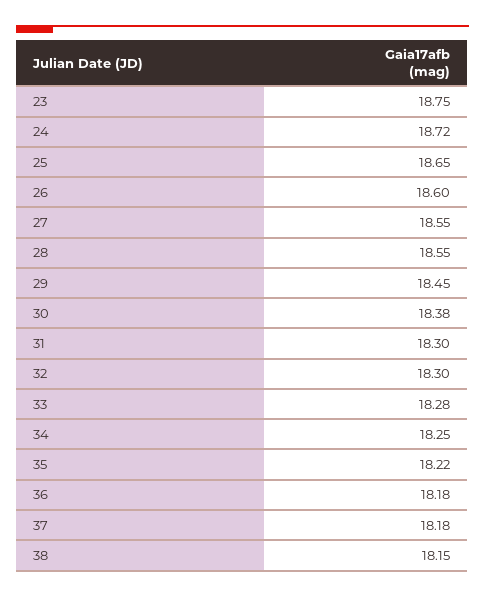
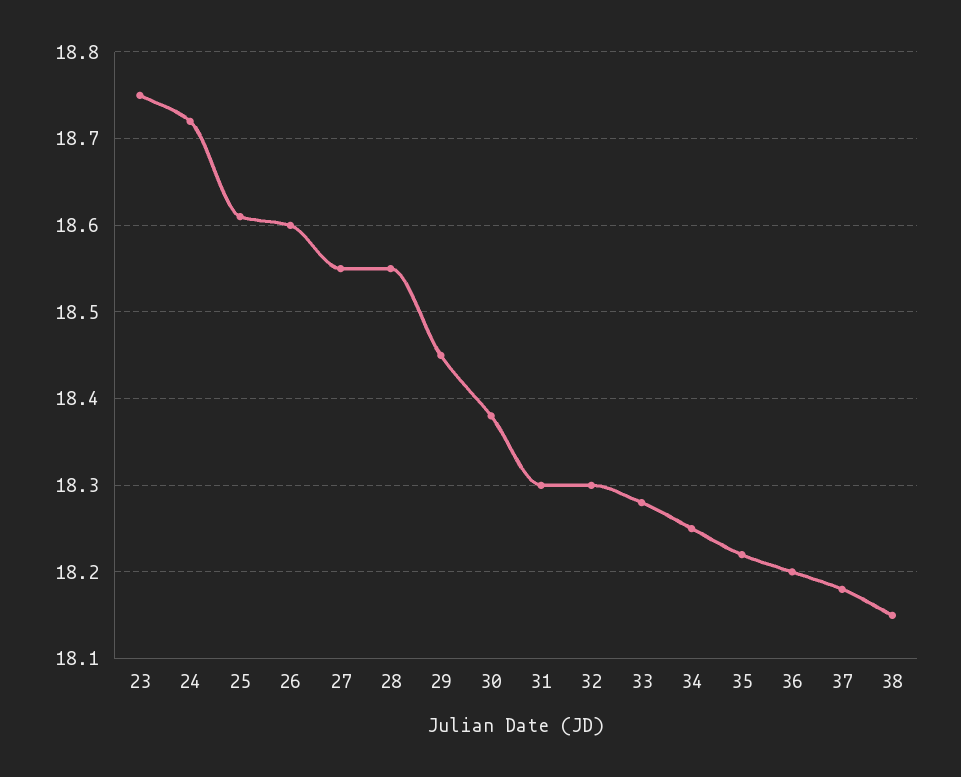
25: 18.65 -> 18.61
36: 18.18 -> 18.2

